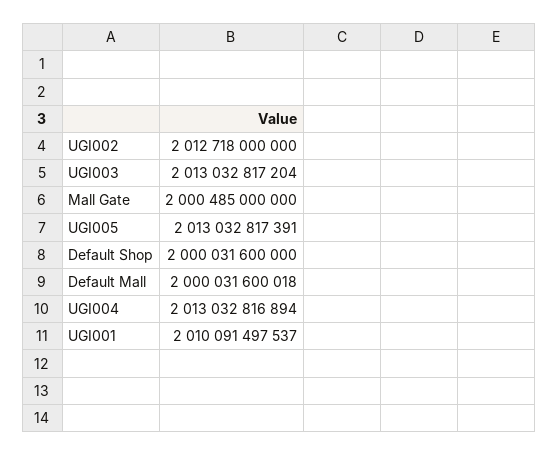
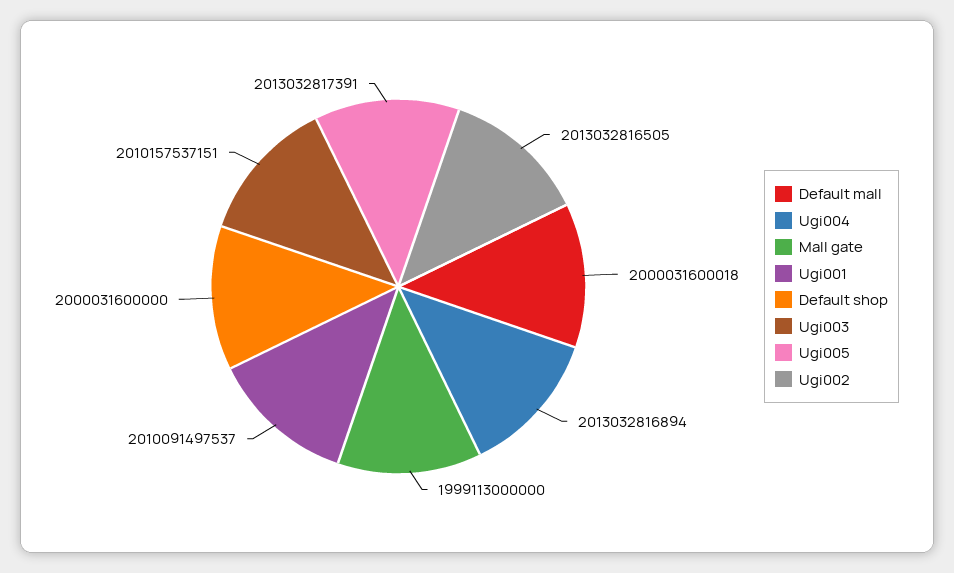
UGI002: 2012718000000 -> 2013032816505
UGI003: 2013032817204 -> 2010157537151
Mall Gate: 2000485000000 -> 1999113000000

